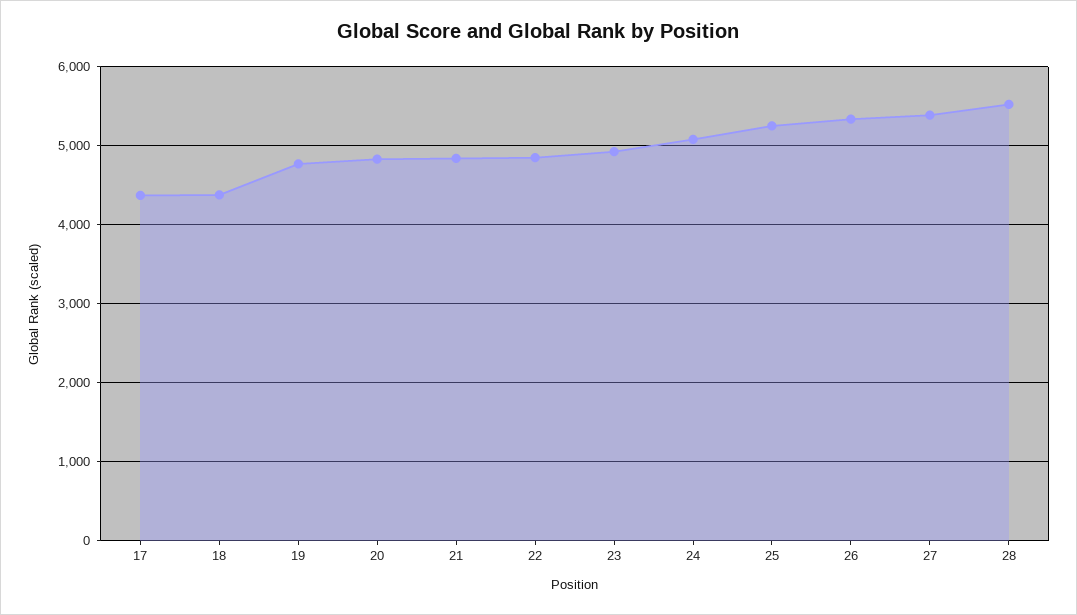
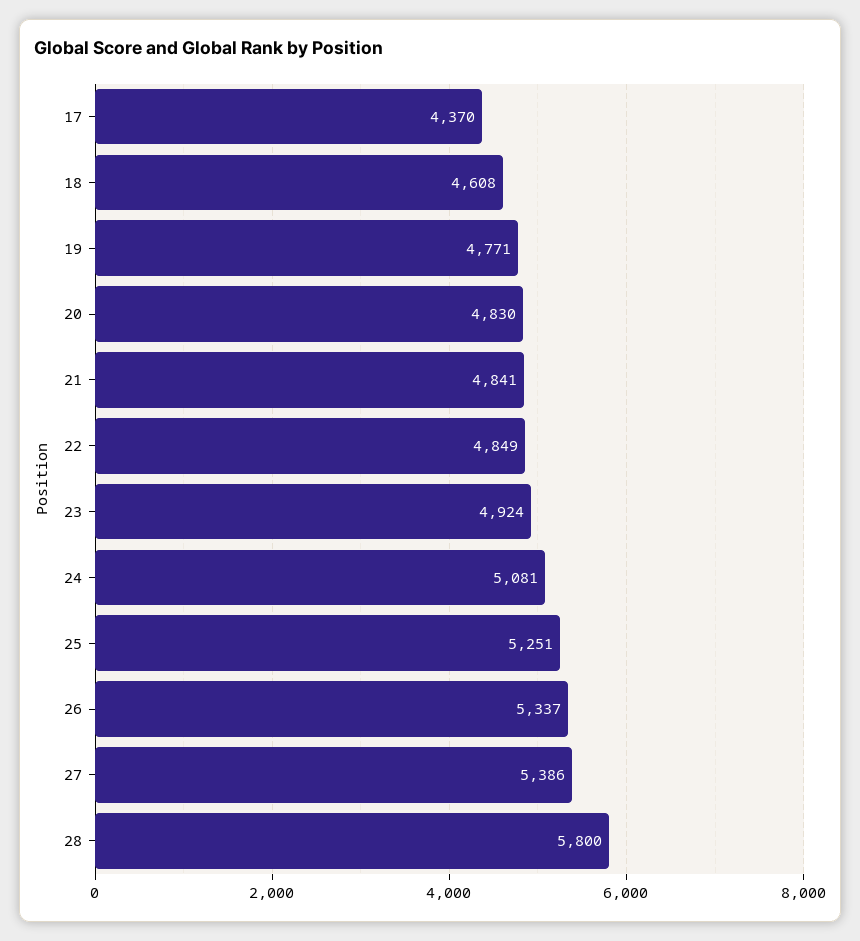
18: 4400 -> 4608
28: 5500 -> 5800

